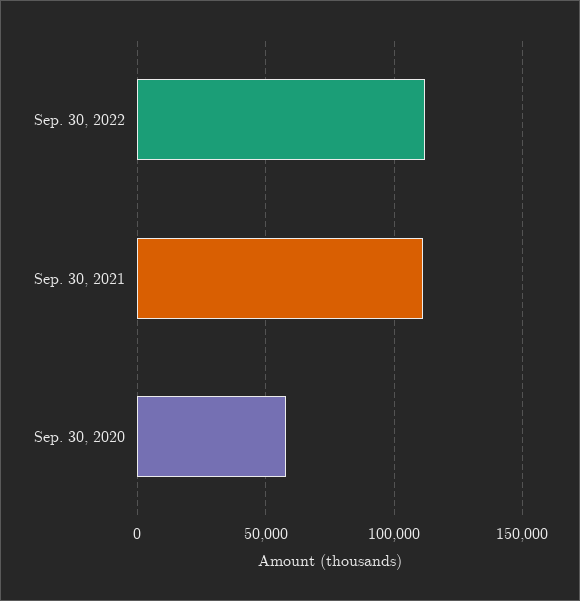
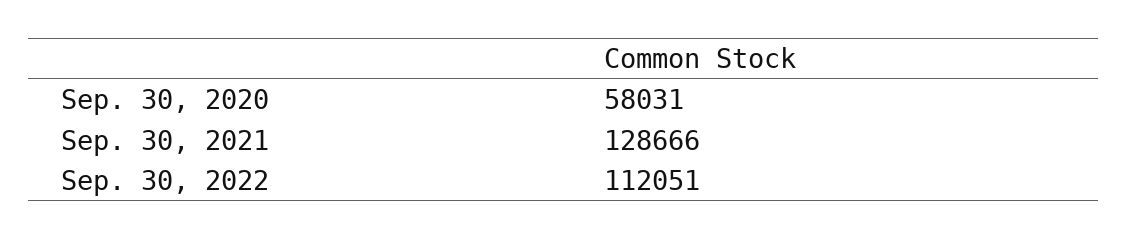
Sep. 30, 2021: 110000 -> 128666

